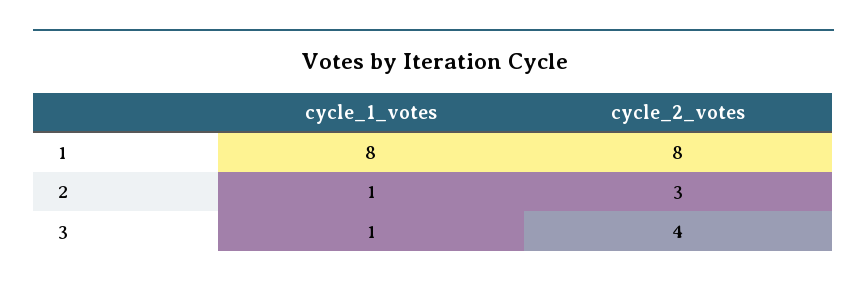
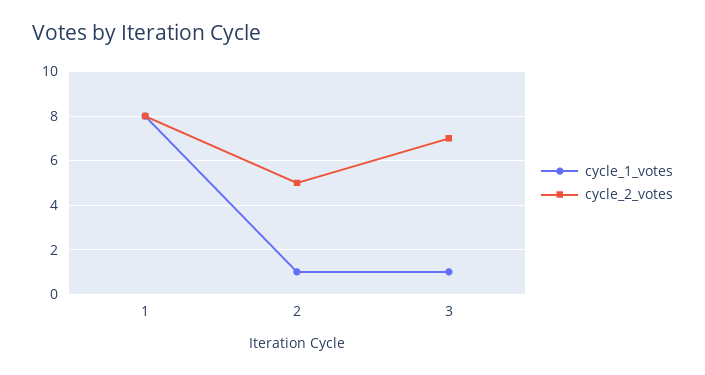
cycle_2_votes, 2: 3 -> 5
cycle_2_votes, 3: 4 -> 7

